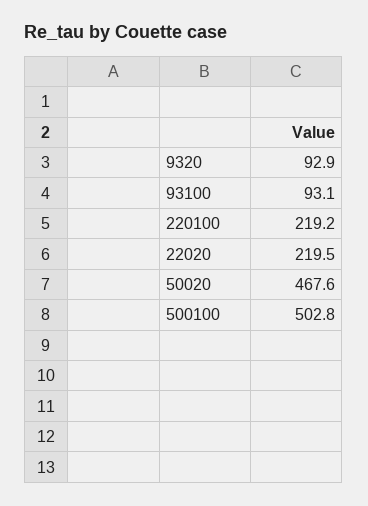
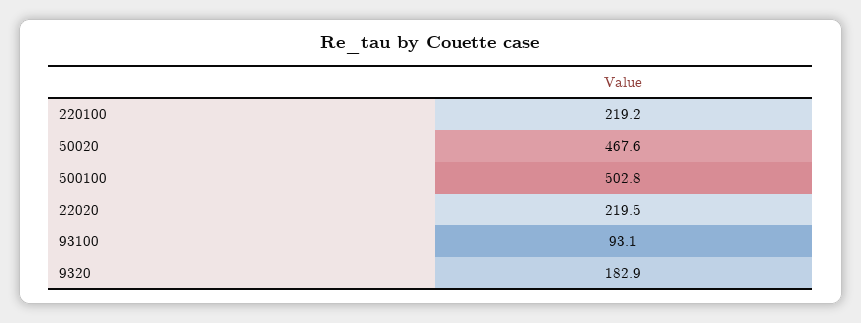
9320: 92.9 -> 182.9

